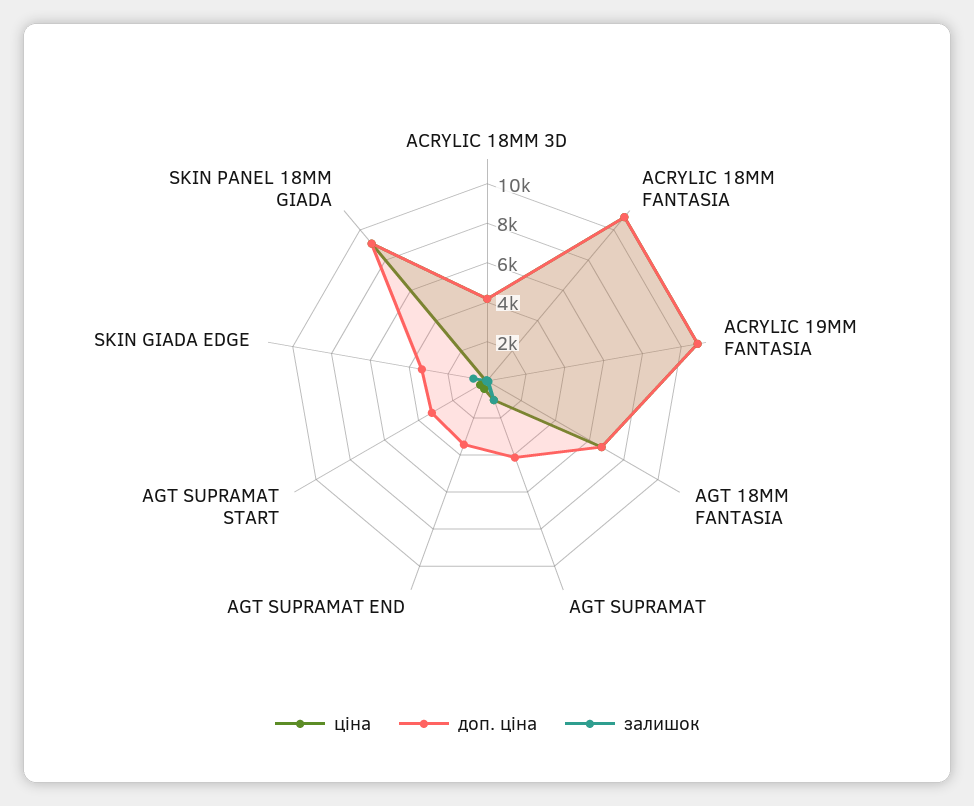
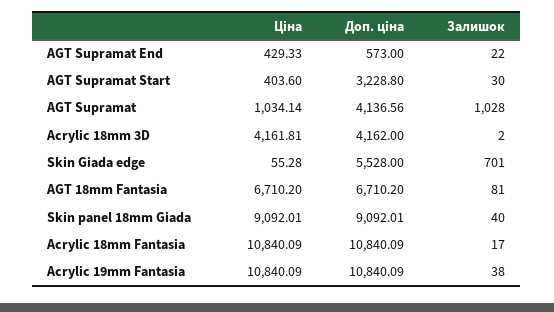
доп. ціна, AGT SUPRAMAT END: 3500 -> 573
доп. ціна, SKIN GIADA EDGE: 3500 -> 5528

